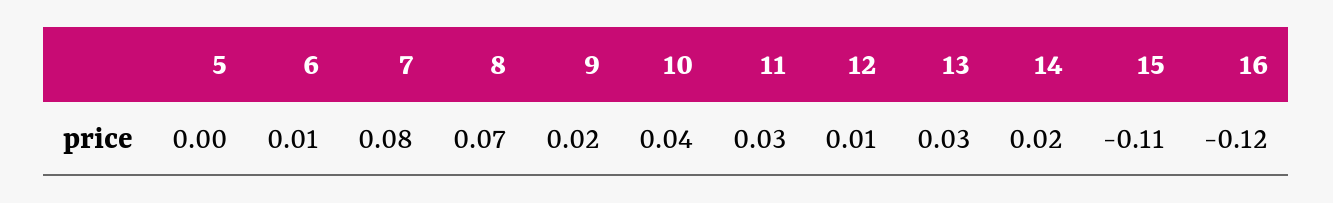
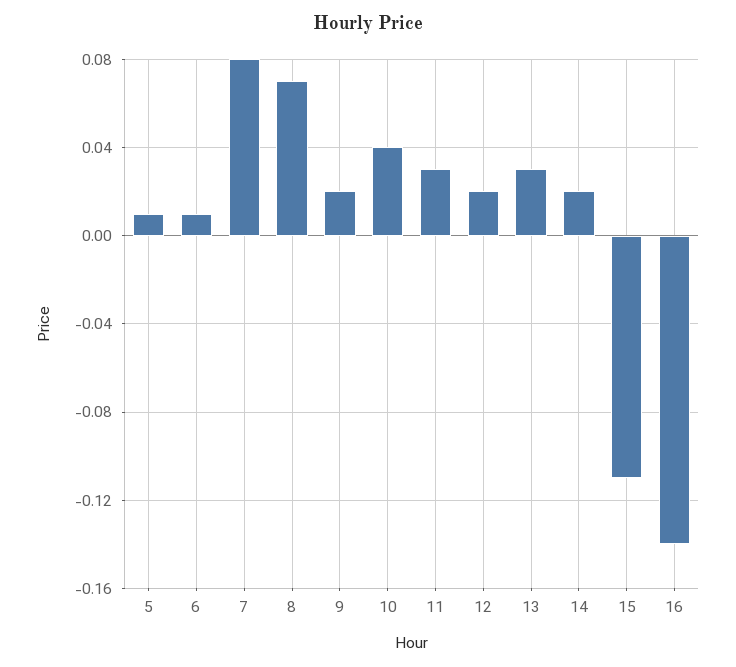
5: 0 -> 0.01
12: 0.01 -> 0.02
16: -0.12 -> -0.14

